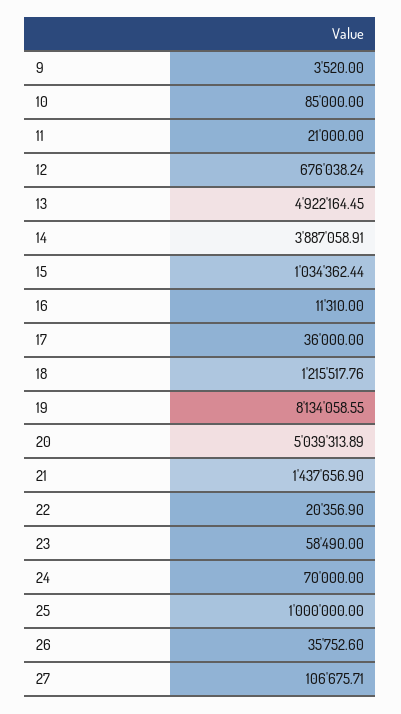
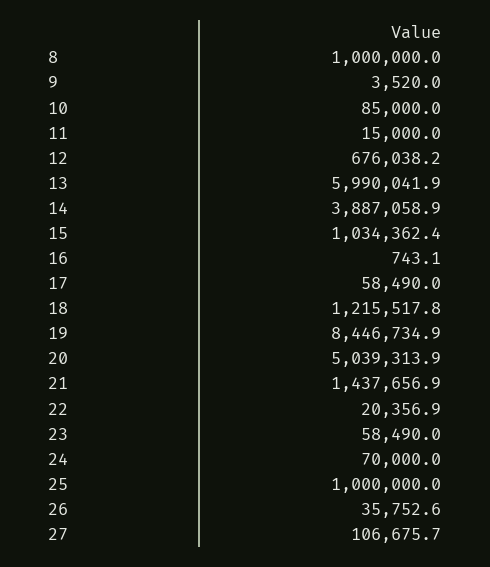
11: 21000 -> 15000
13: 4922164.45 -> 5990041.9
16: 11310 -> 743.1
17: 36000 -> 58490
19: 8134058.55 -> 8446734.9
8: none -> 1000000

